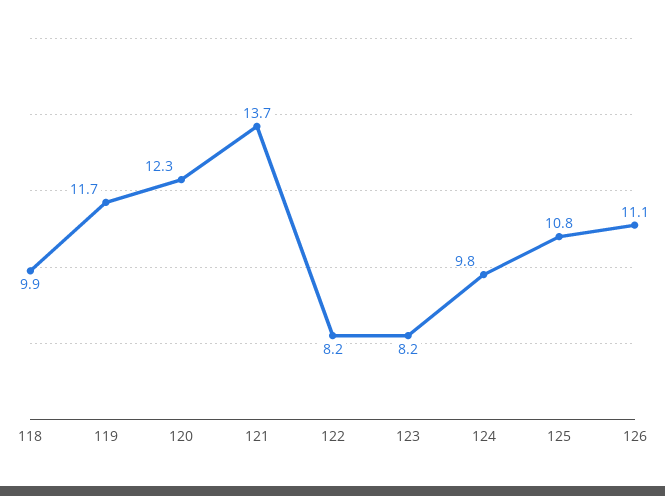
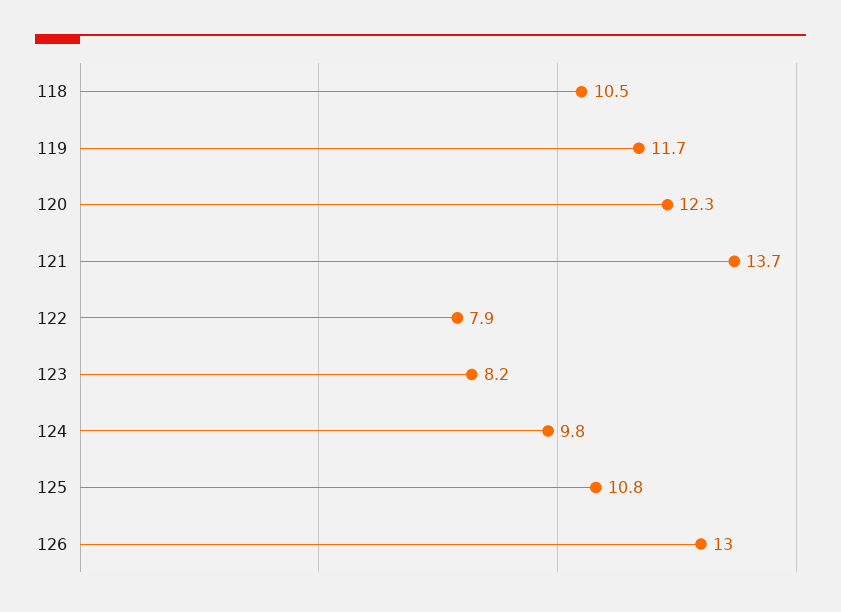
118: 9.9 -> 10.5
122: 8.2 -> 7.9
126: 11.1 -> 13

